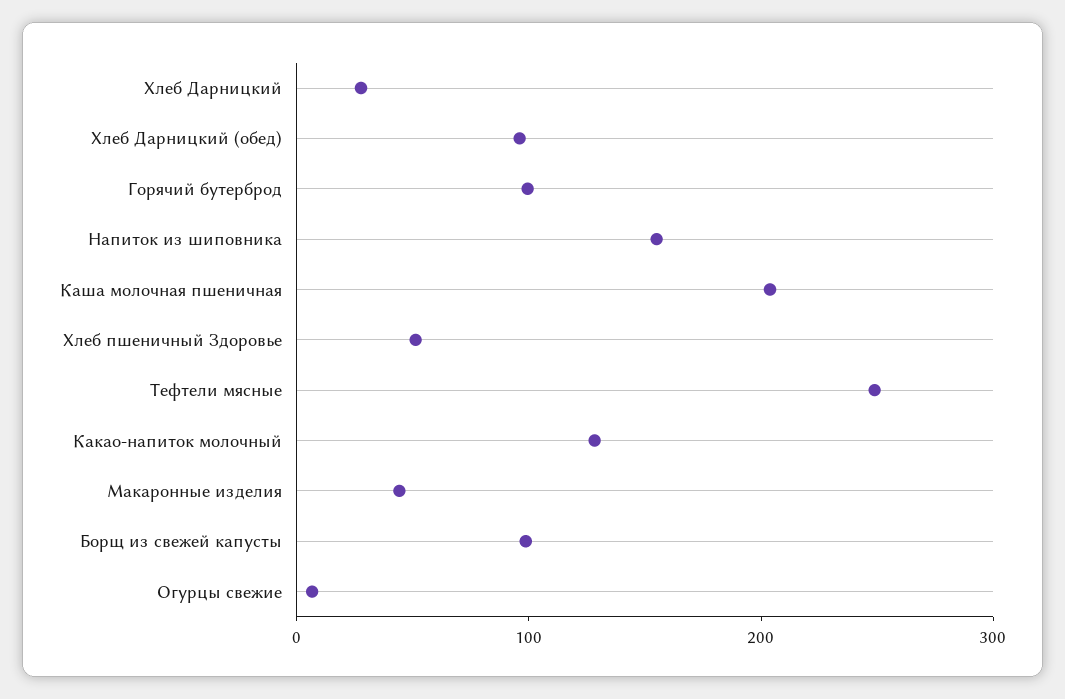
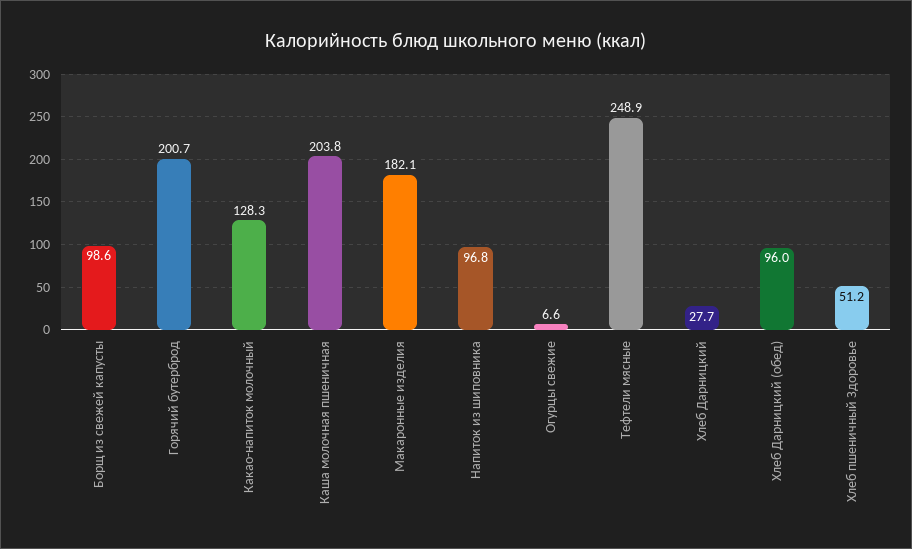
Горячий бутерброд: 100 -> 200.7
Напиток из шиповника: 160 -> 96.8
Макаронные изделия: 40 -> 182.1

